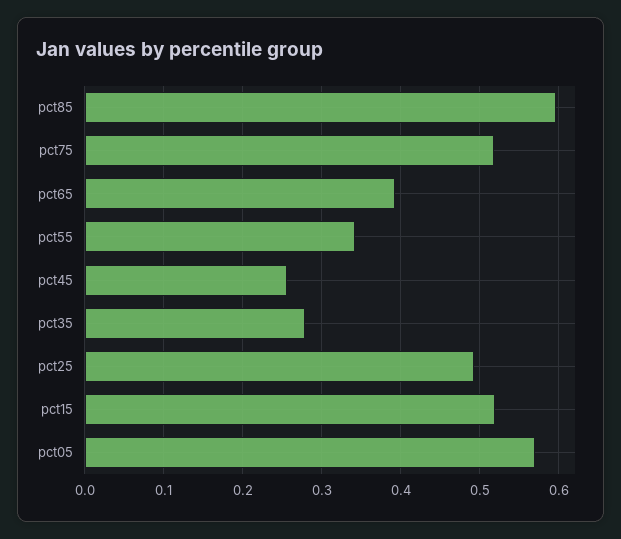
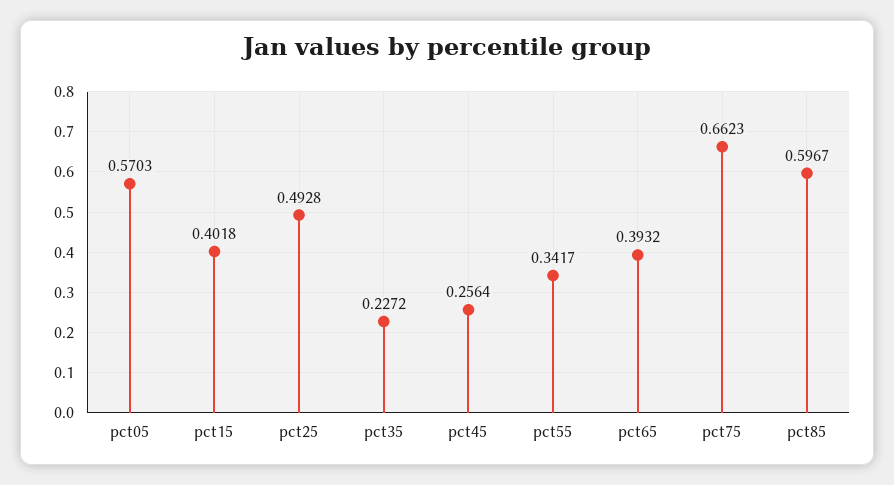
pct75: 0.52 -> 0.6623
pct35: 0.28 -> 0.2272
pct15: 0.52 -> 0.4018

